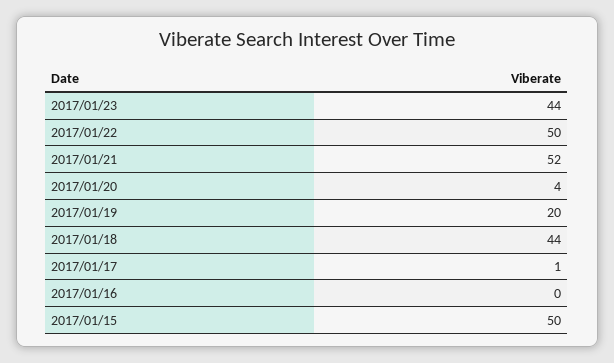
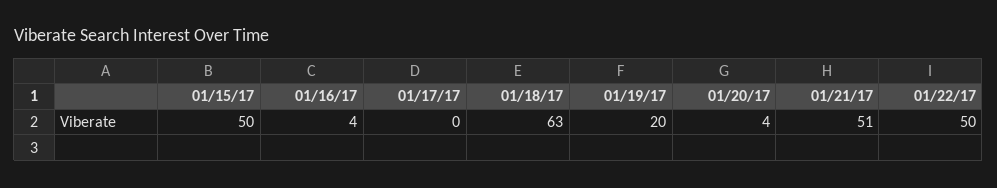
2017/01/23: 44 -> none
2017/01/21: 52 -> 51
2017/01/18: 44 -> 63
2017/01/17: 1 -> 0
2017/01/16: 0 -> 4

